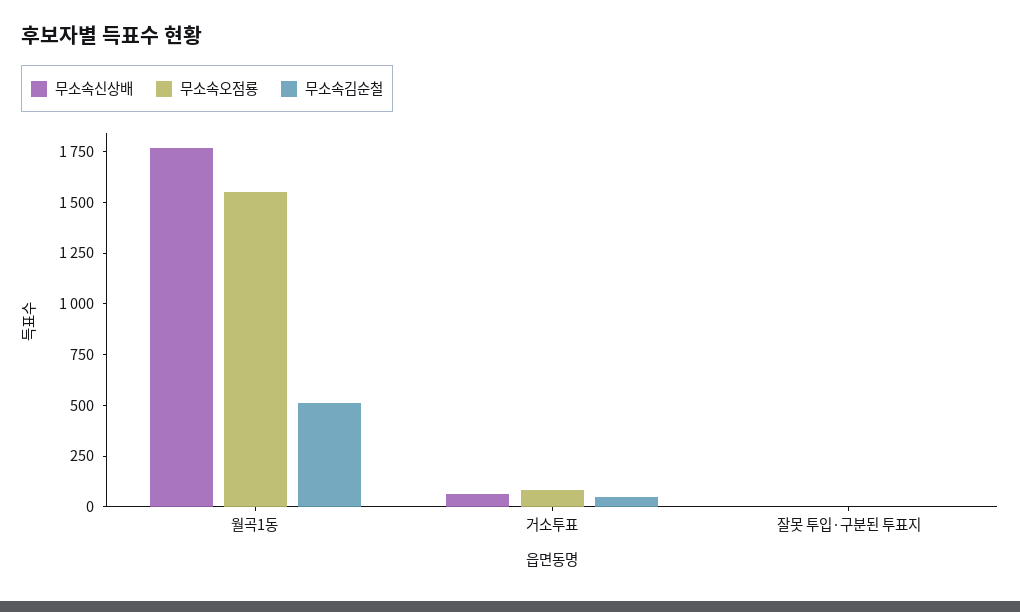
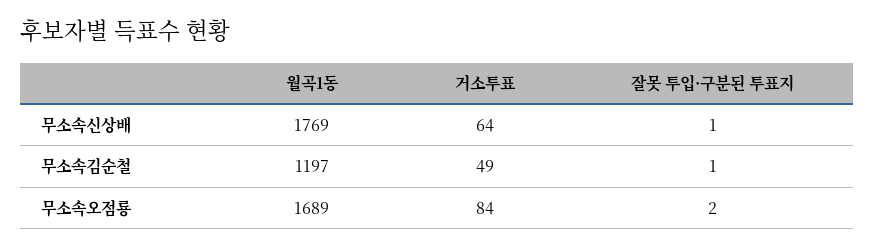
무소속오점룡, 월곡1동: 1550 -> 1689
무소속김순철, 월곡1동: 500 -> 1197

